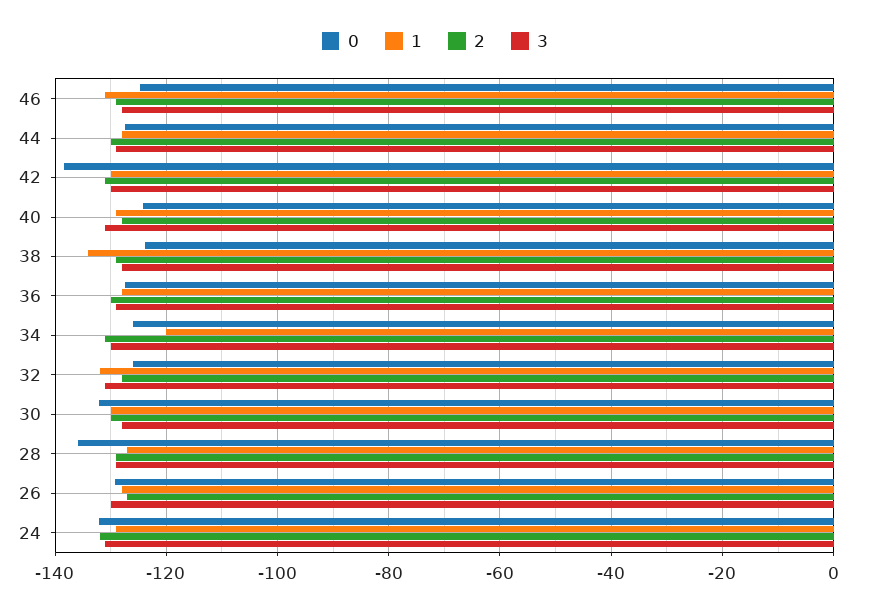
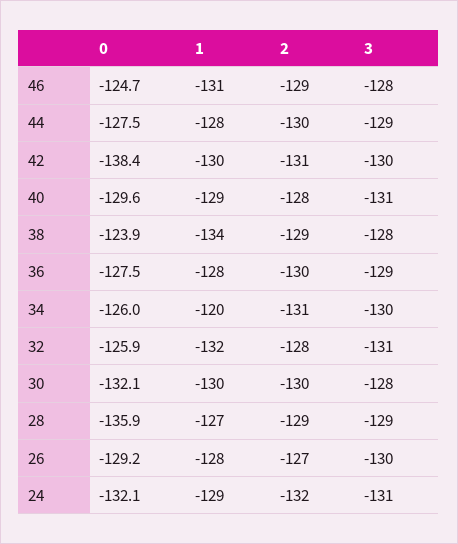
0, 40: -124 -> -129.6

